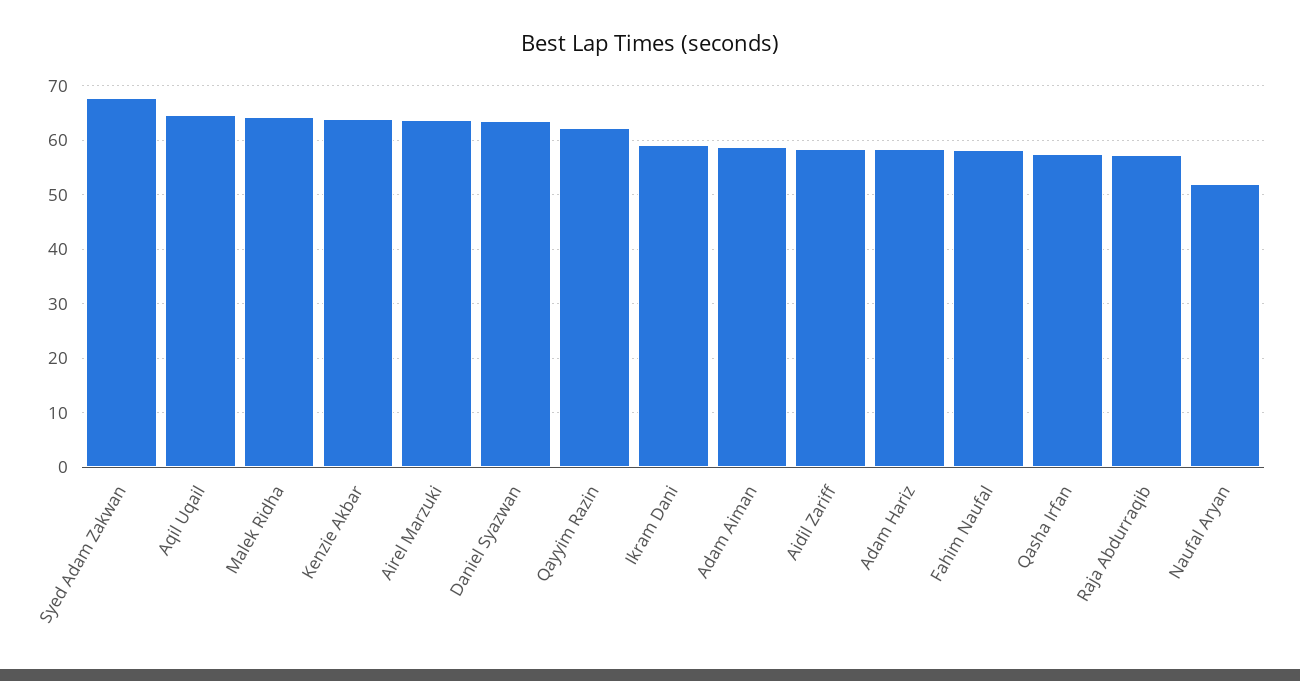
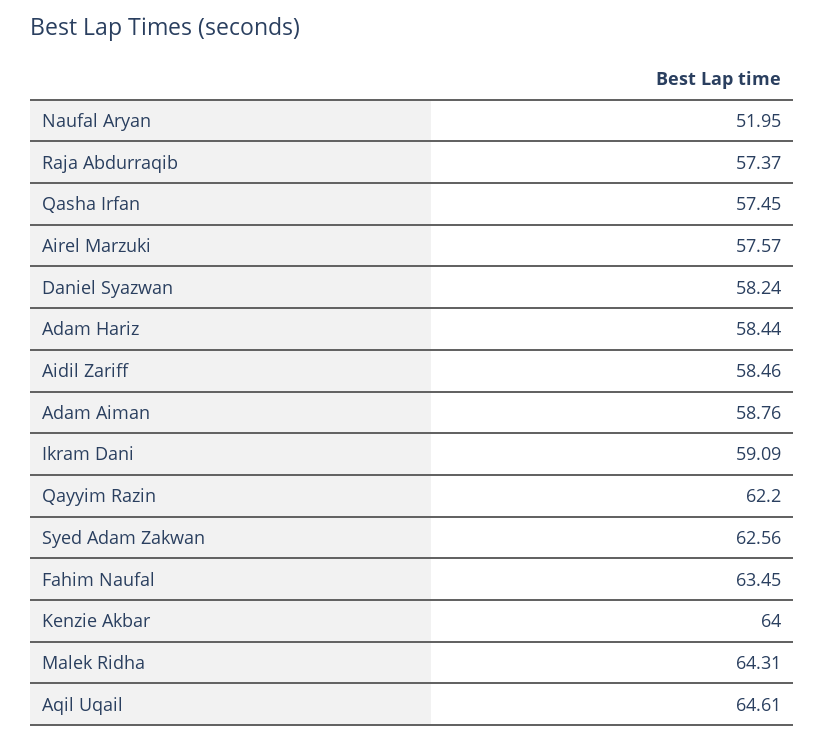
Syed Adam Zakwan: 68 -> 62.56
Airel Marzuki: 64 -> 57.57
Daniel Syazwan: 64 -> 58.24
Fahim Naufal: 58 -> 63.45

